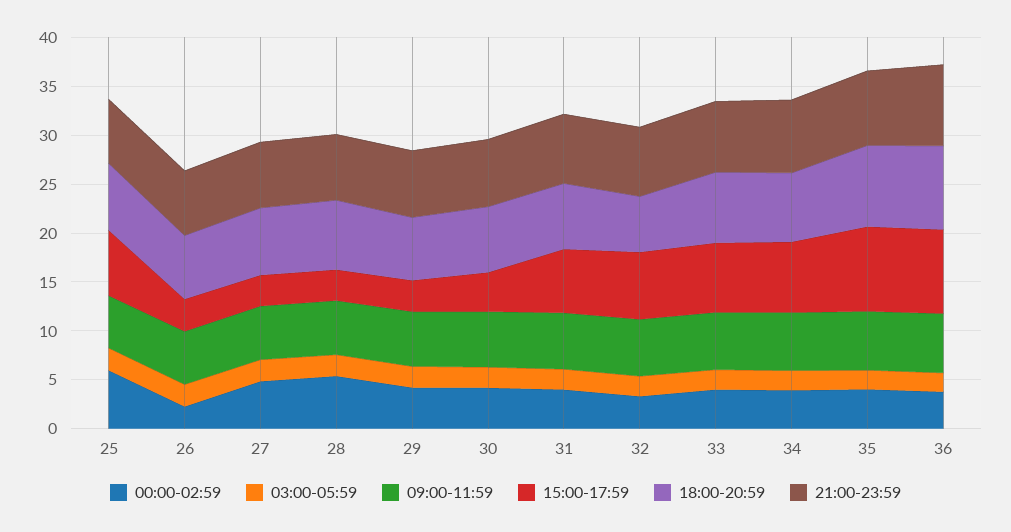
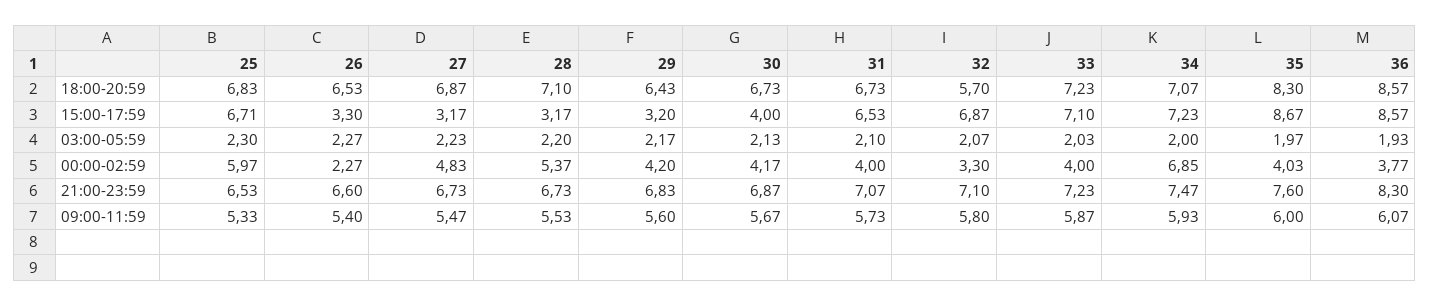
00:00-02:59, 34: 4 -> 6.85

